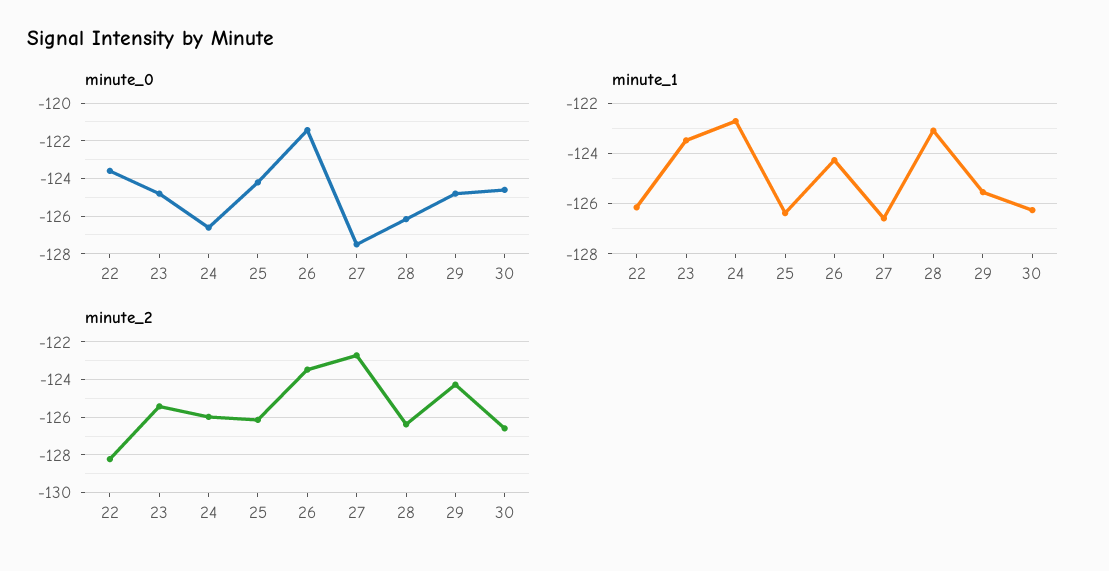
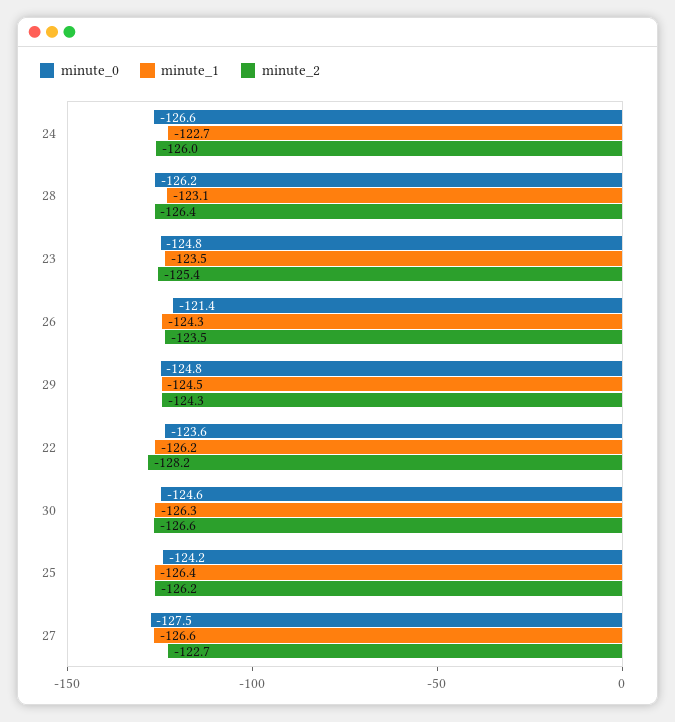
minute_1, 29: -125.5 -> -124.5

